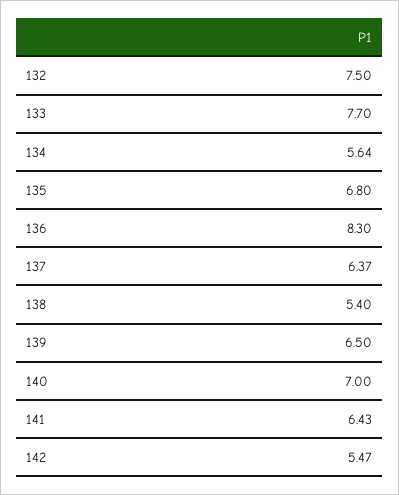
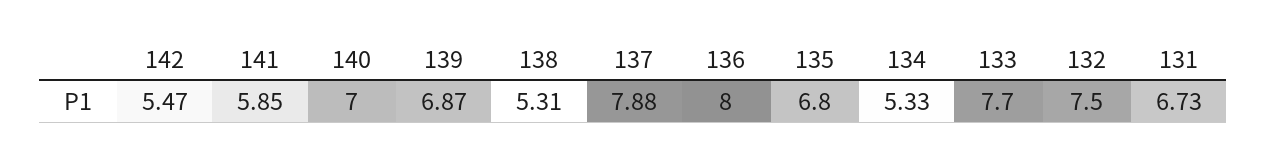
134: 5.64 -> 5.33
136: 8.3 -> 8
137: 6.37 -> 7.88
138: 5.4 -> 5.31
139: 6.5 -> 6.87
141: 6.43 -> 5.85
131: none -> 6.73

